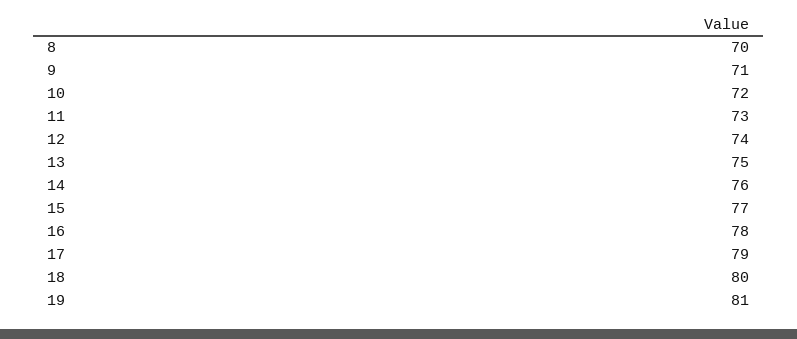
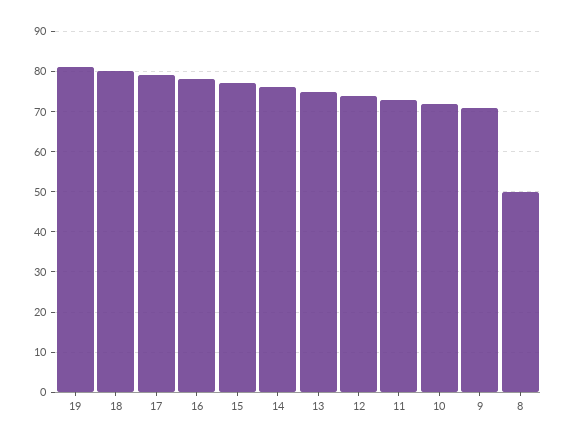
8: 70 -> 50

